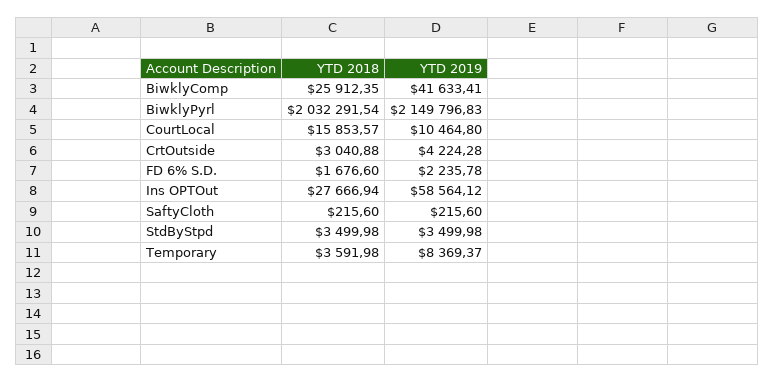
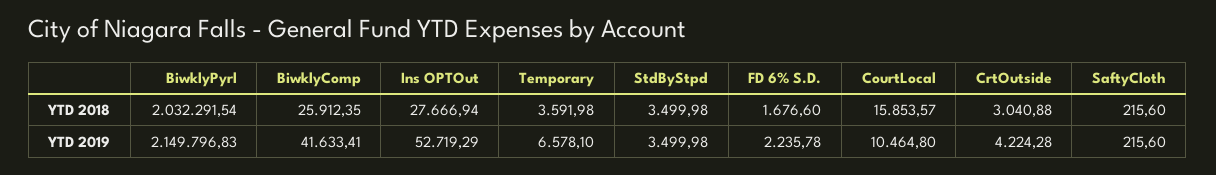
YTD 2019, Ins OPTOut: 58564.12 -> 52719.29
YTD 2019, Temporary: 8369.37 -> 6578.1

